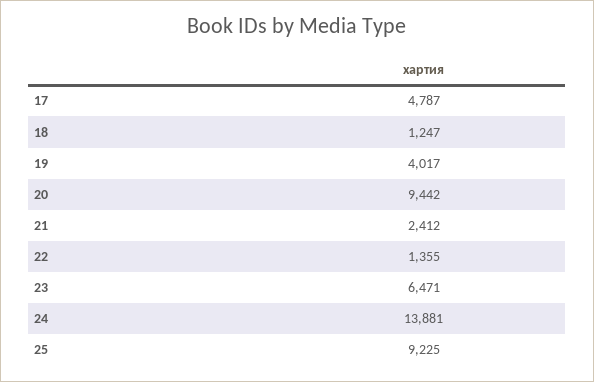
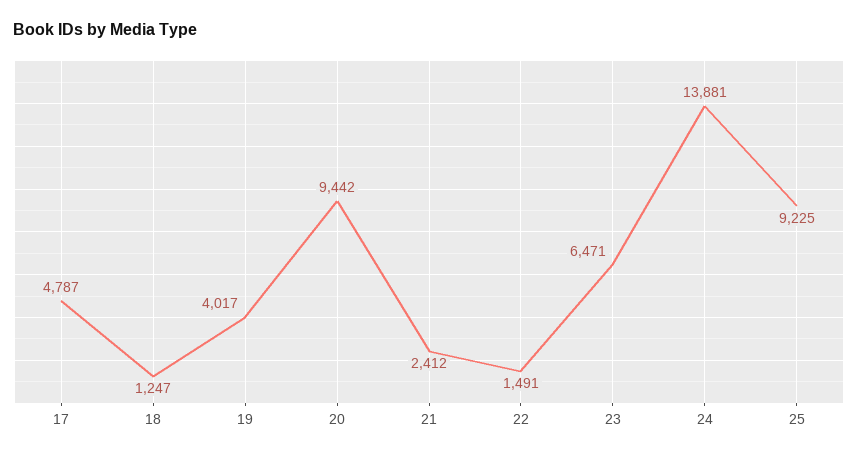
22: 1355 -> 1491

